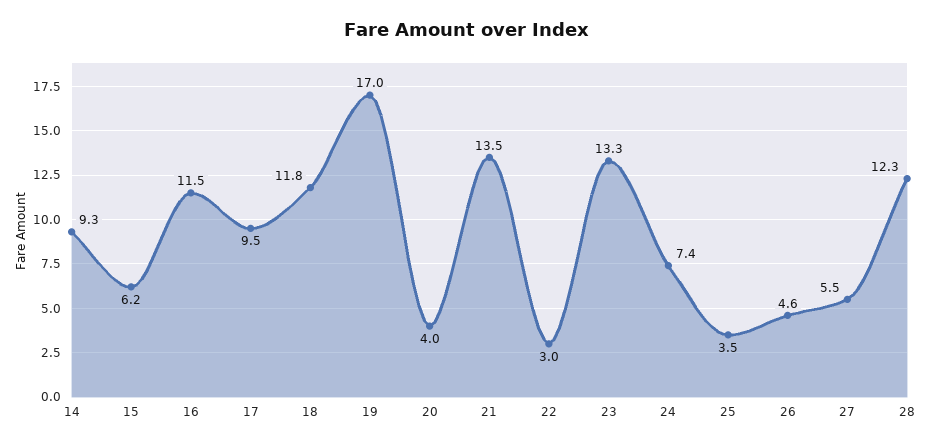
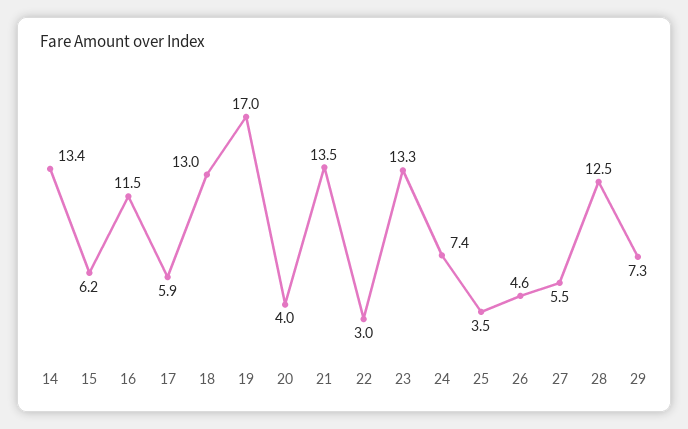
14: 9.3 -> 13.4
17: 9.5 -> 5.9
18: 11.8 -> 13
28: 12.3 -> 12.5
29: none -> 7.3

